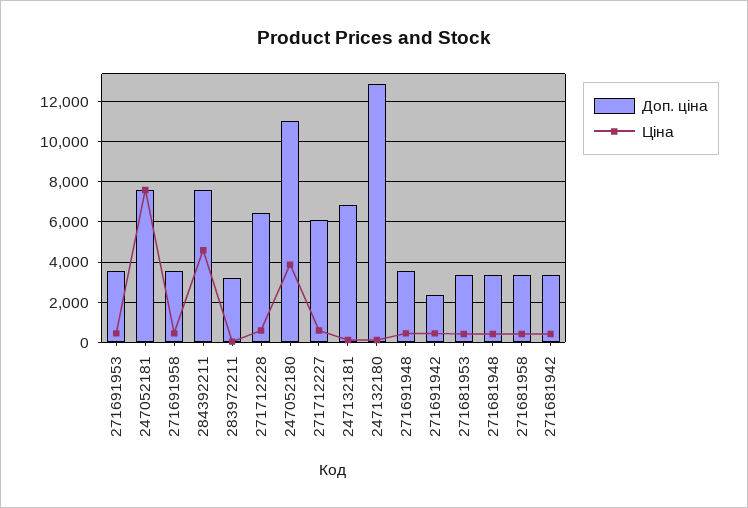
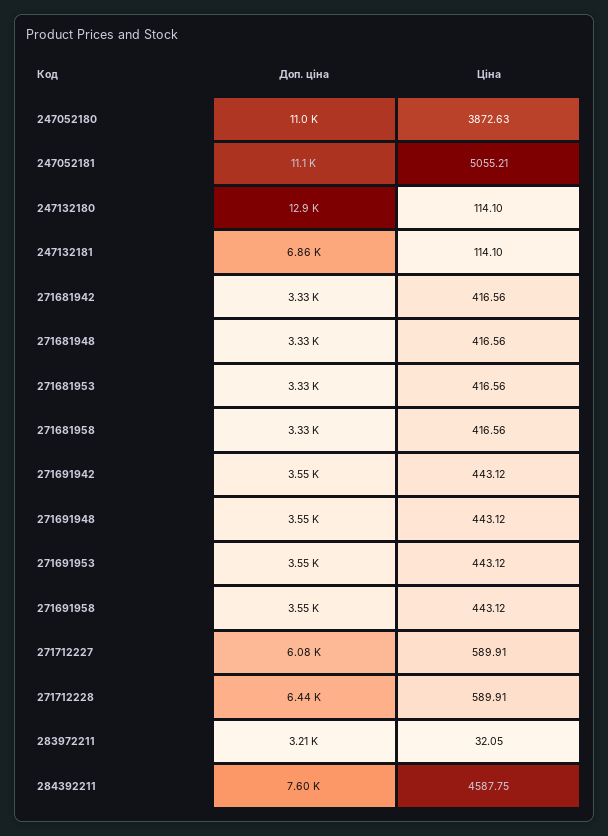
Доп. ціна, 247052181: 7500 -> 11100
Ціна, 247052181: 7500 -> 5055.21
Доп. ціна, 271691942: 2500 -> 3550

